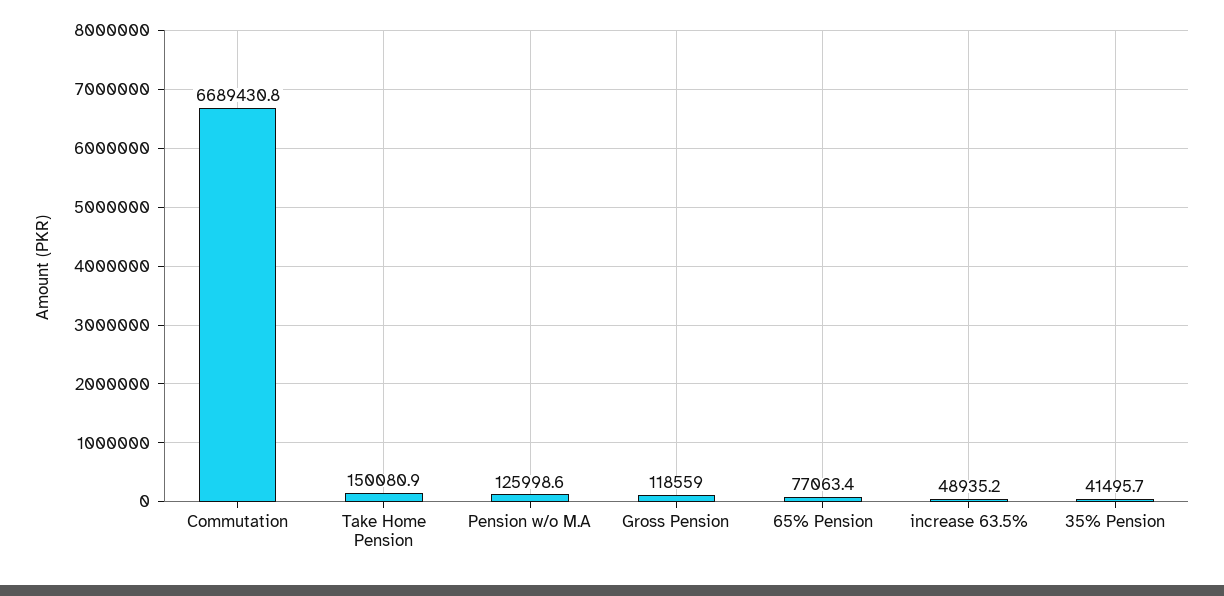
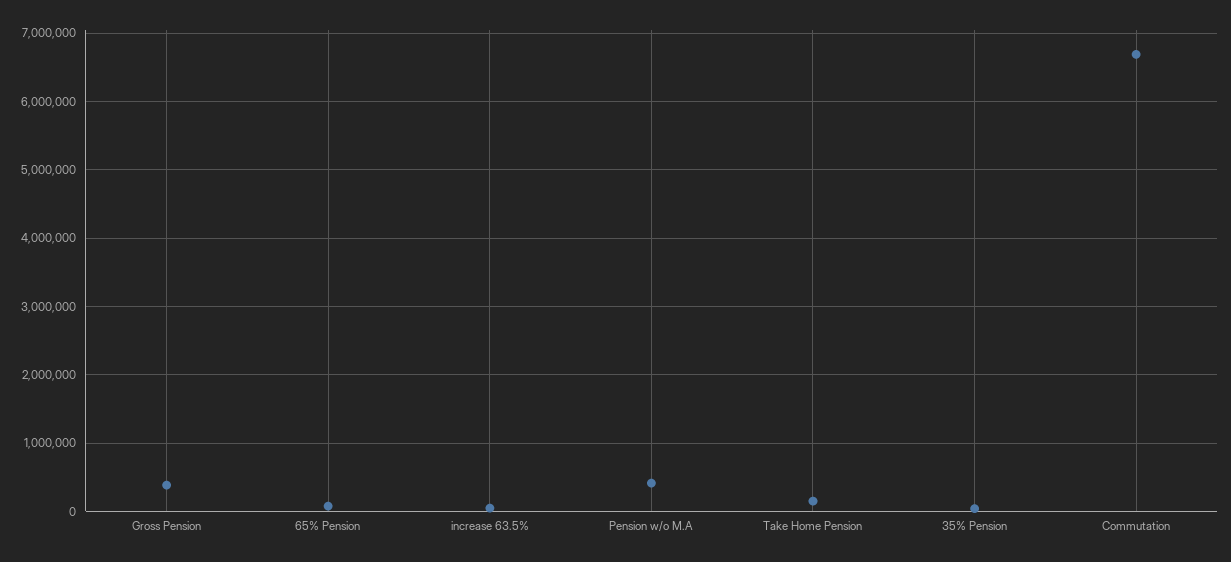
Pension w/o M.A: 125998.6 -> 400000
Gross Pension: 118559 -> 400000

